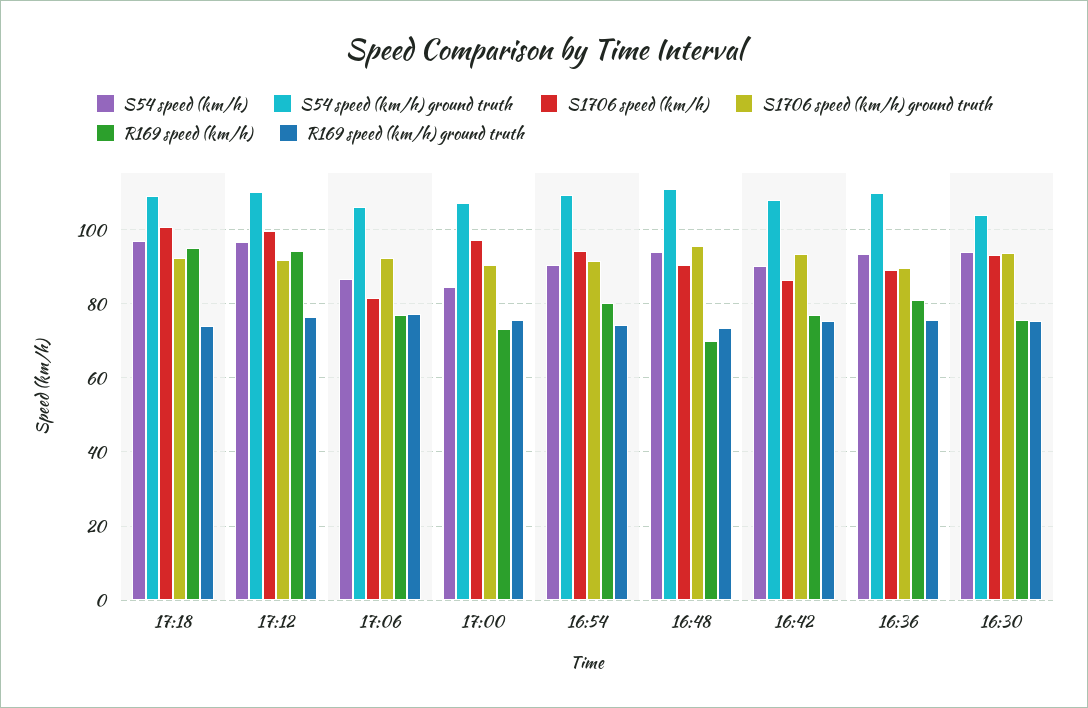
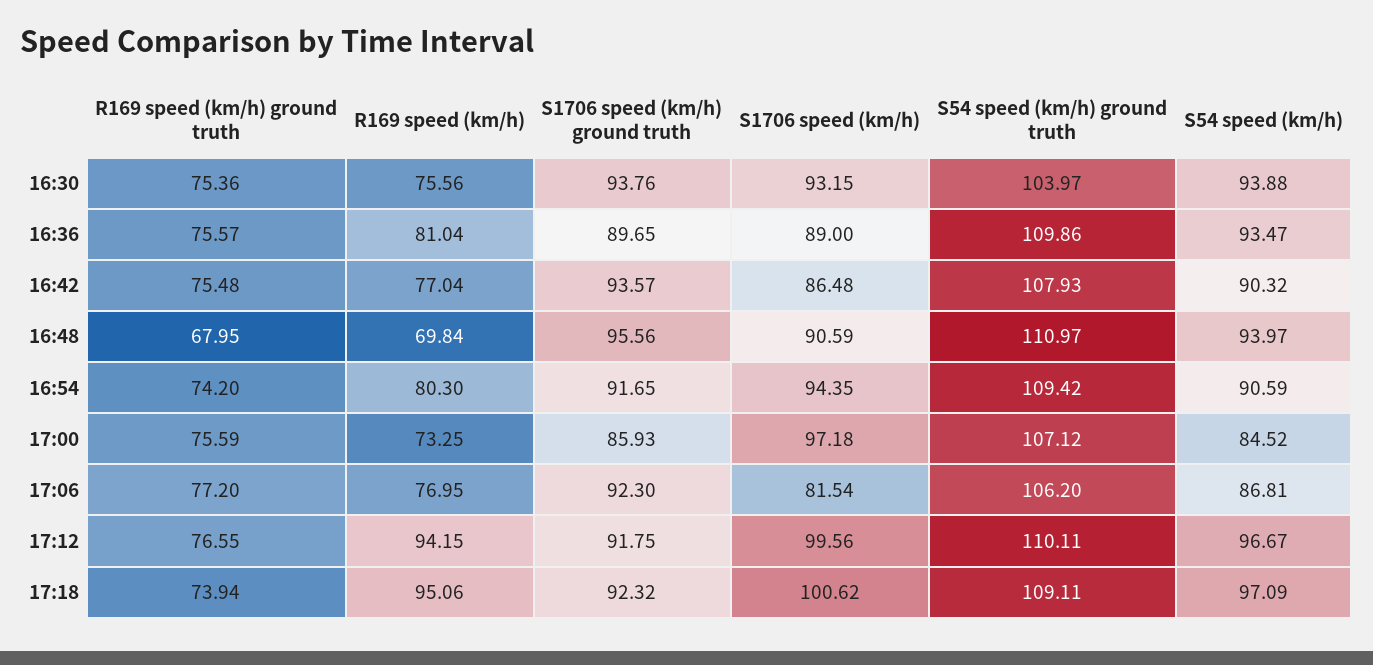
S1706 speed (km/h) ground truth, 17:00: 90 -> 85.93
R169 speed (km/h) ground truth, 16:48: 74 -> 67.95

